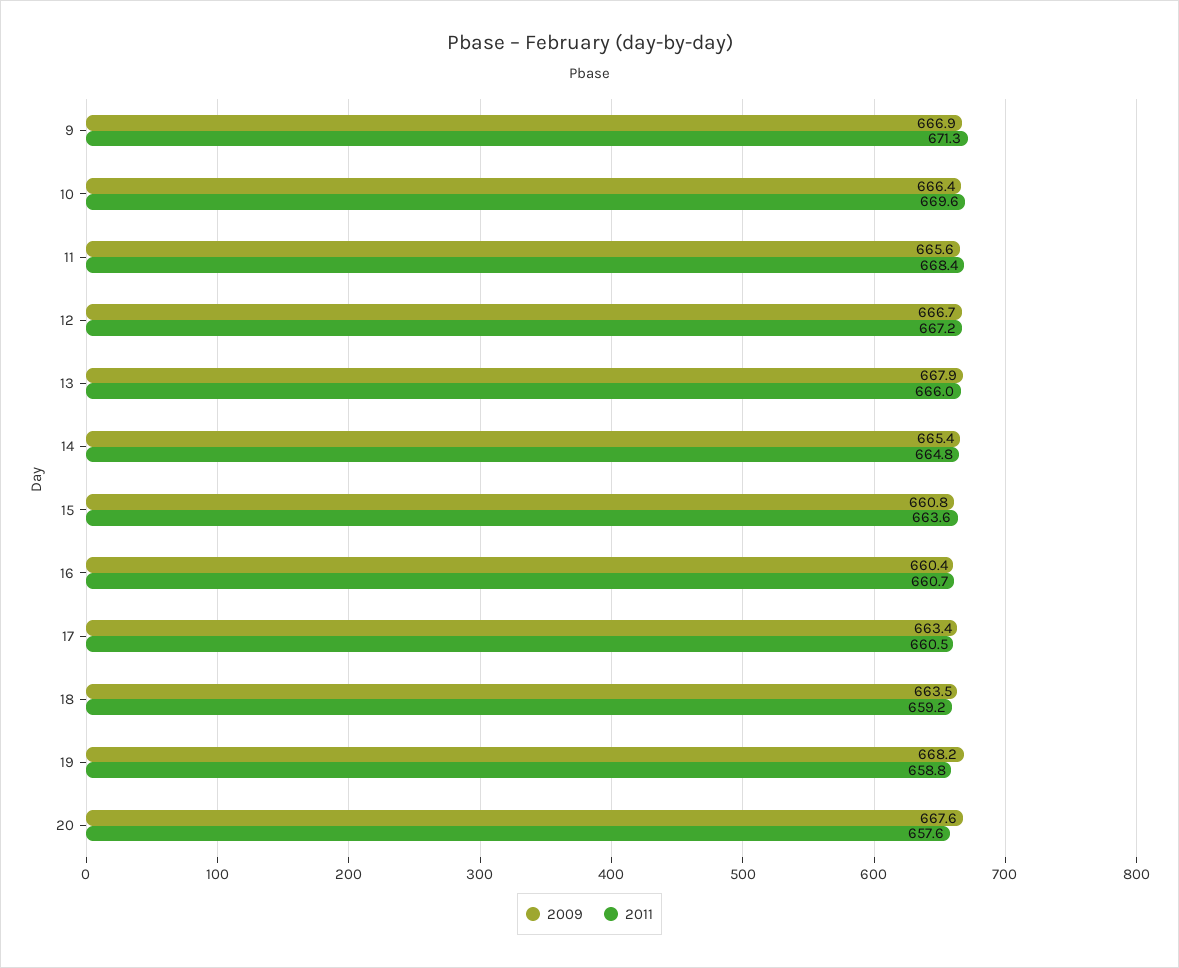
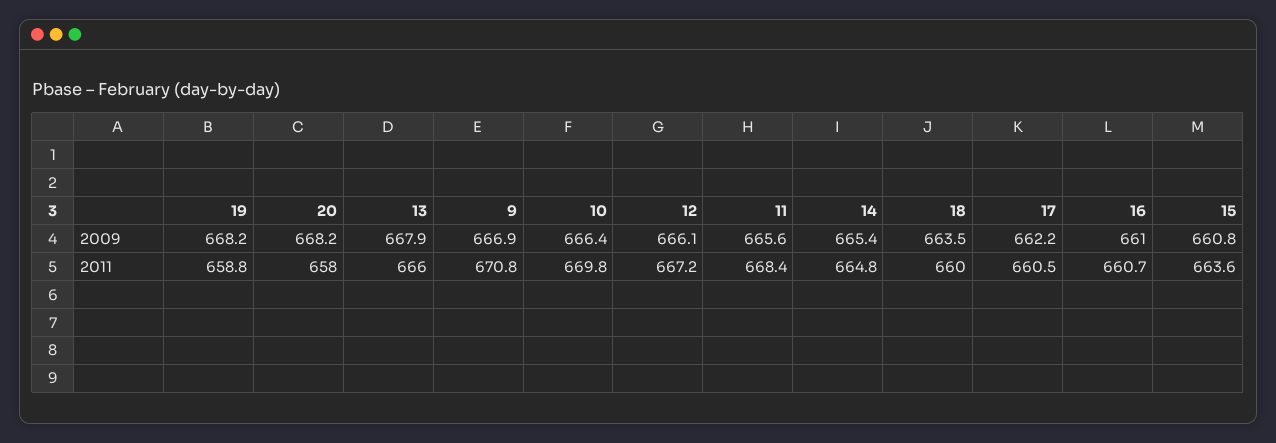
2011, 9: 671.3 -> 670.8
2011, 10: 669.6 -> 669.8
2009, 12: 666.7 -> 666.1
2009, 16: 660.4 -> 661
2009, 17: 663.4 -> 662.2
2011, 18: 659.2 -> 660
2009, 20: 667.6 -> 668.2
2011, 20: 657.6 -> 658

